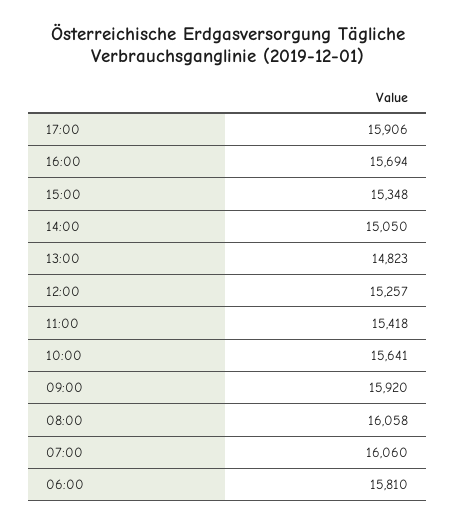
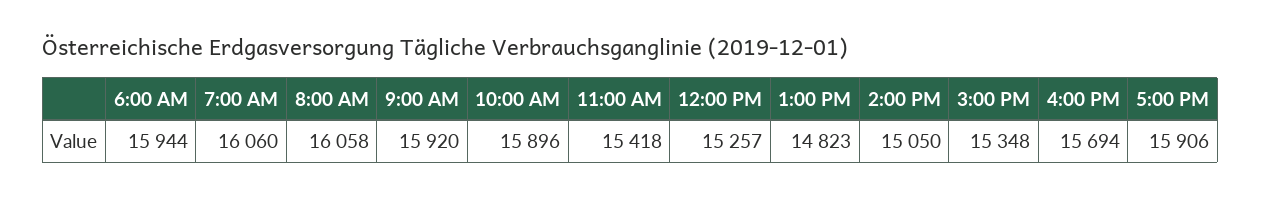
10:00: 15641 -> 15896
06:00: 15810 -> 15944

